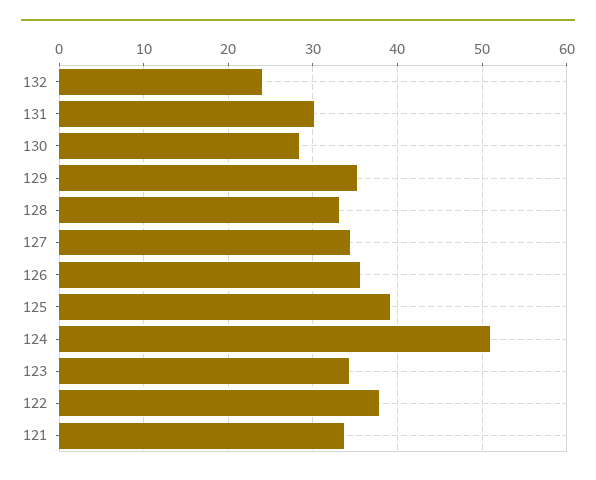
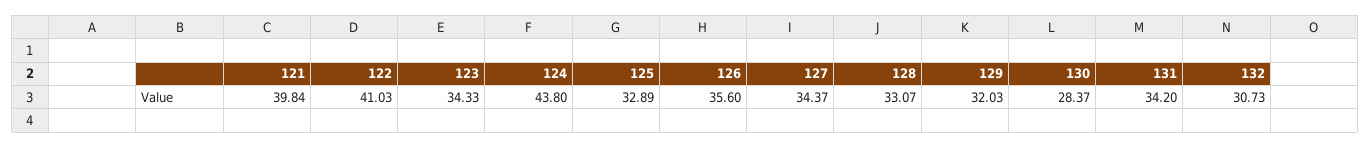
132: 24 -> 30.73
131: 30 -> 34.2
129: 35 -> 32.03
125: 39 -> 32.89
124: 51 -> 43.8
122: 38 -> 41.03
121: 34 -> 39.84

